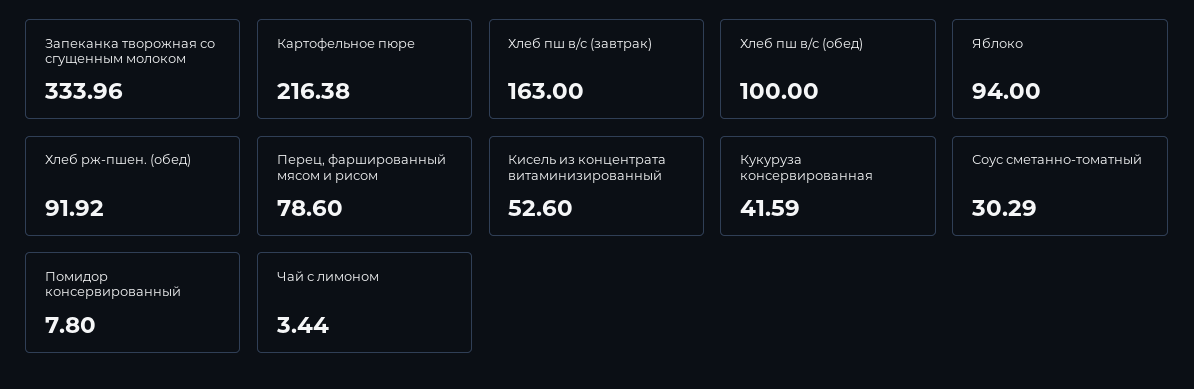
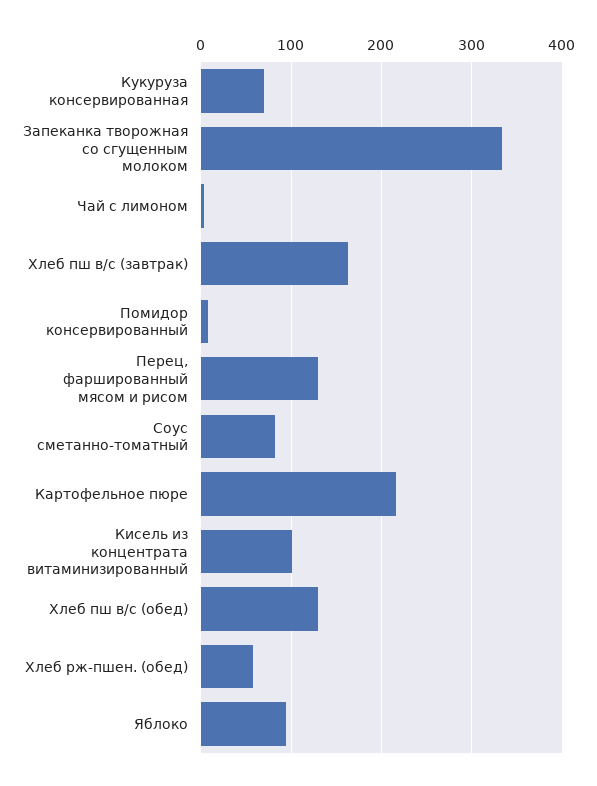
Хлеб пш в/с (обед): 100 -> 130
Хлеб рж-пшен. (обед): 91.92 -> 60
Перец, фаршированный мясом и рисом: 78.6 -> 130
Кисель из концентрата витаминизированный: 52.6 -> 100
Кукуруза консервированная: 41.59 -> 70
Соус сметанно-томатный: 30.29 -> 80

